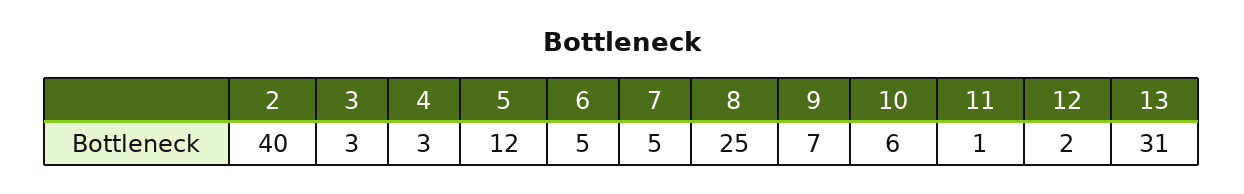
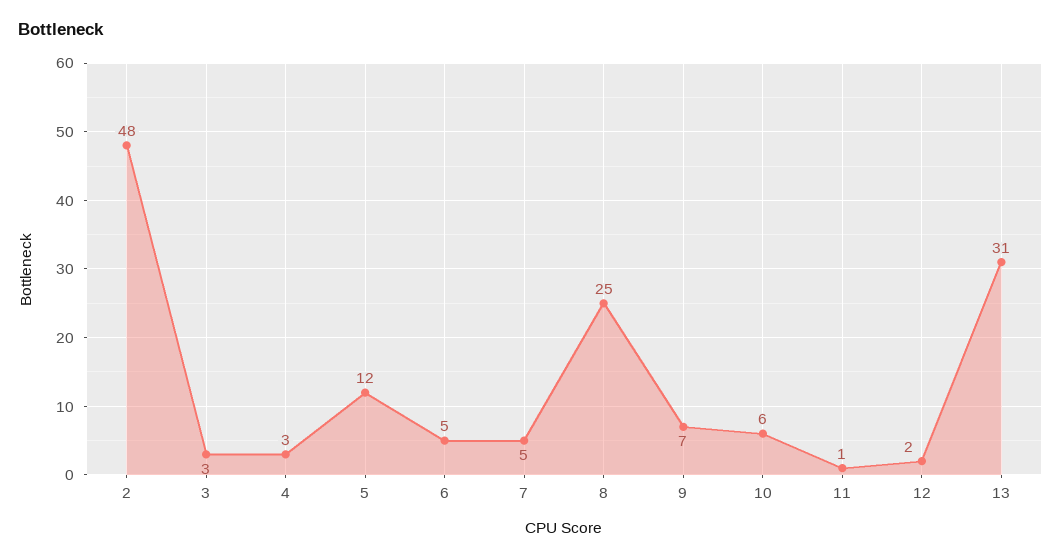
2: 40 -> 48

